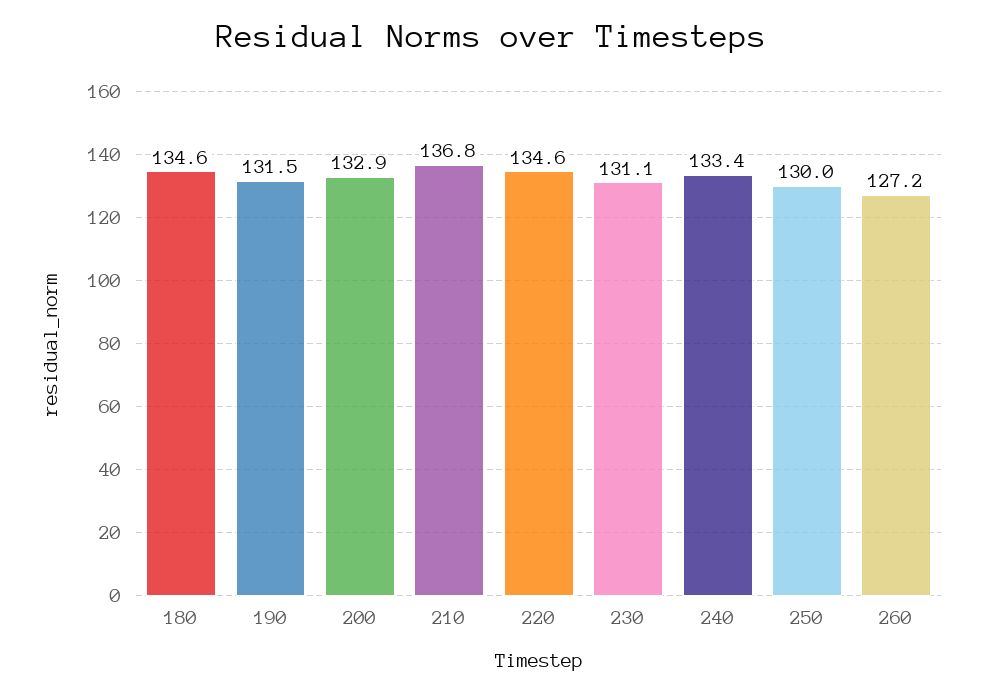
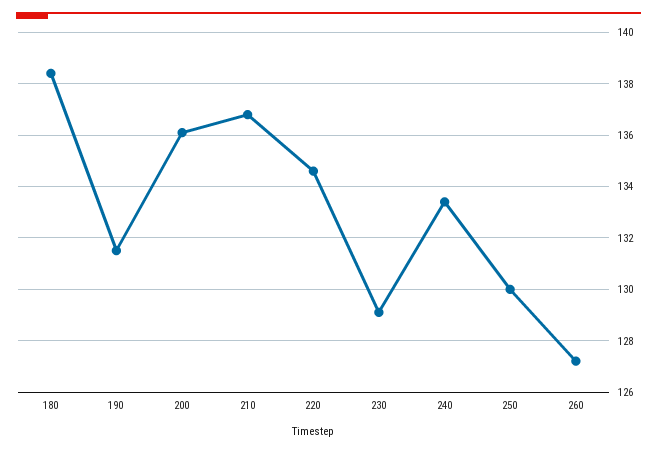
180: 134.6 -> 138.5
200: 132.9 -> 136
230: 131.1 -> 129

